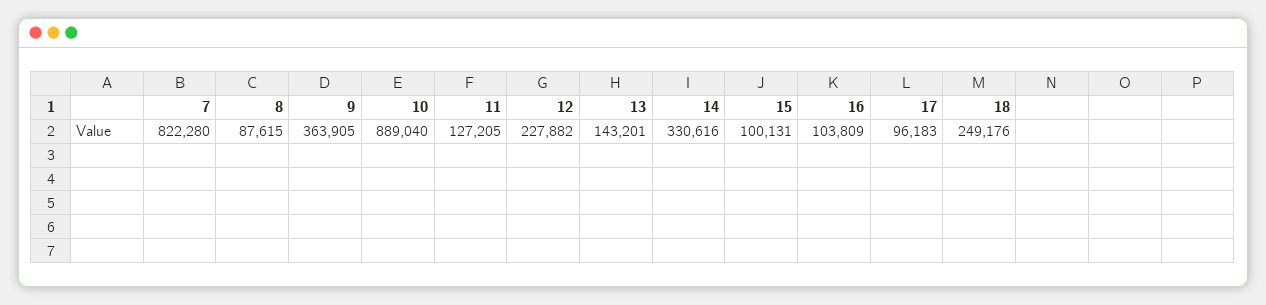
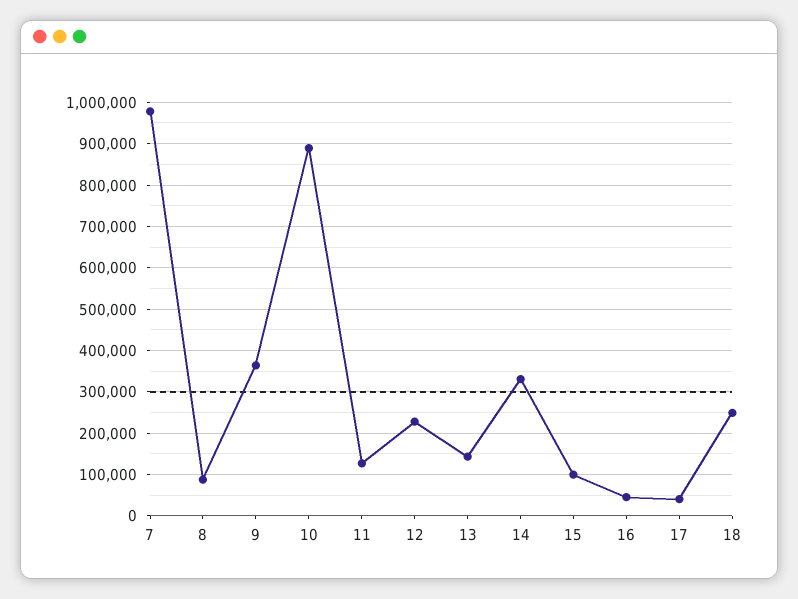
7: 822280 -> 980000
16: 103809 -> 40000
17: 96183 -> 40000

